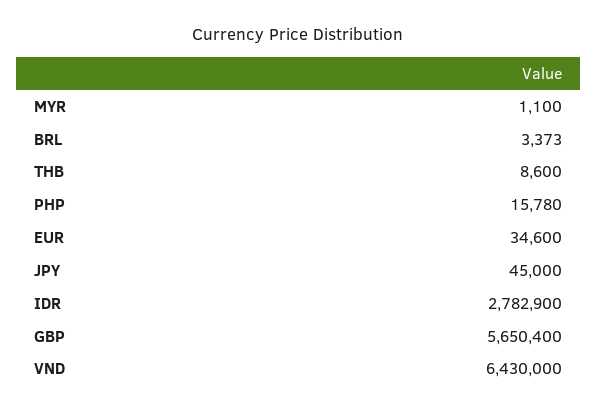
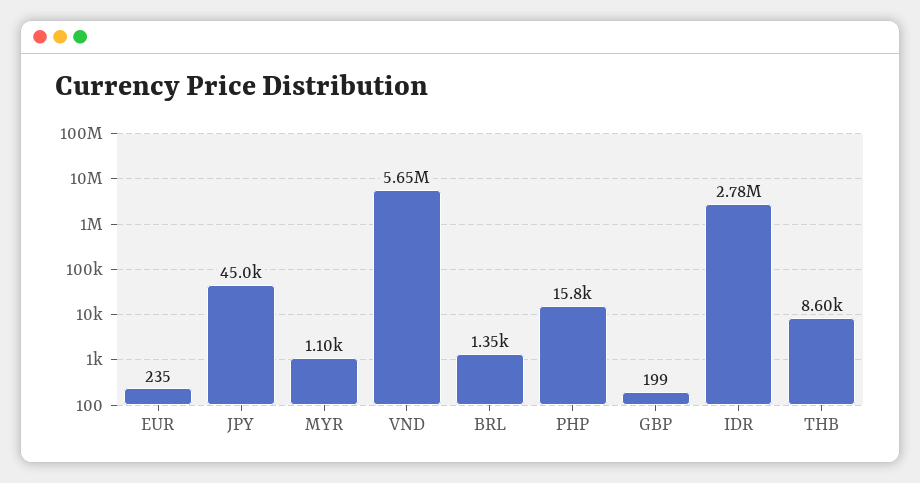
BRL: 3373 -> 1350
EUR: 34600 -> 235
GBP: 5650400 -> 199
VND: 6430000 -> 5650000

